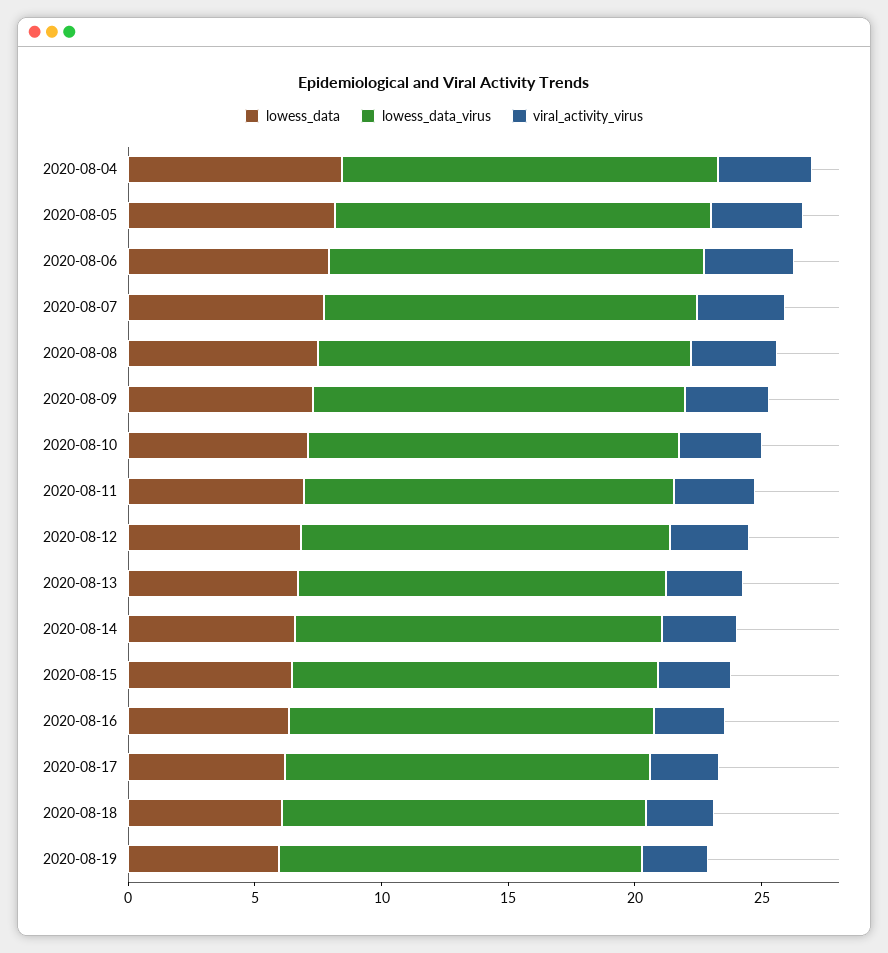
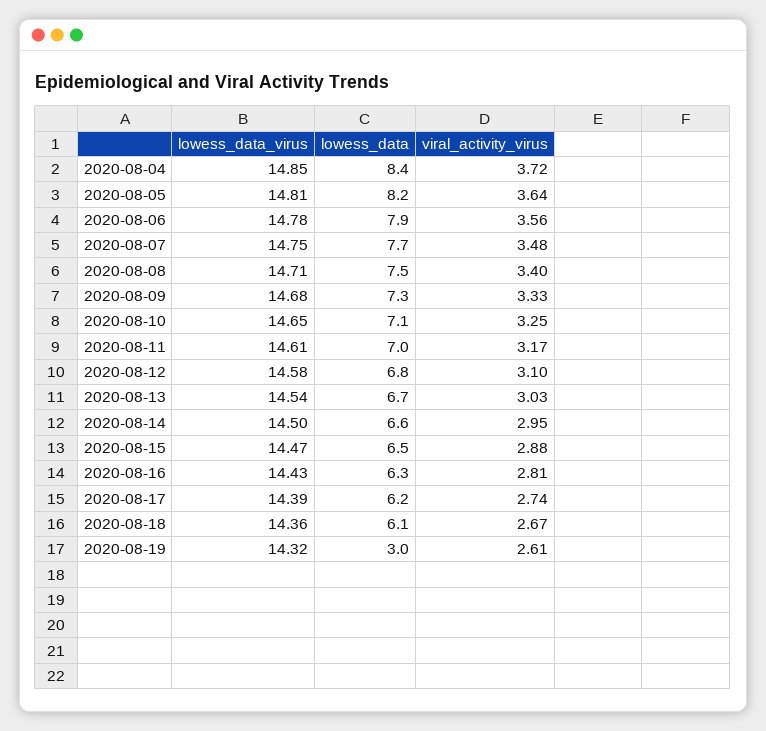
lowess_data, 2020-08-19: 6 -> 3

